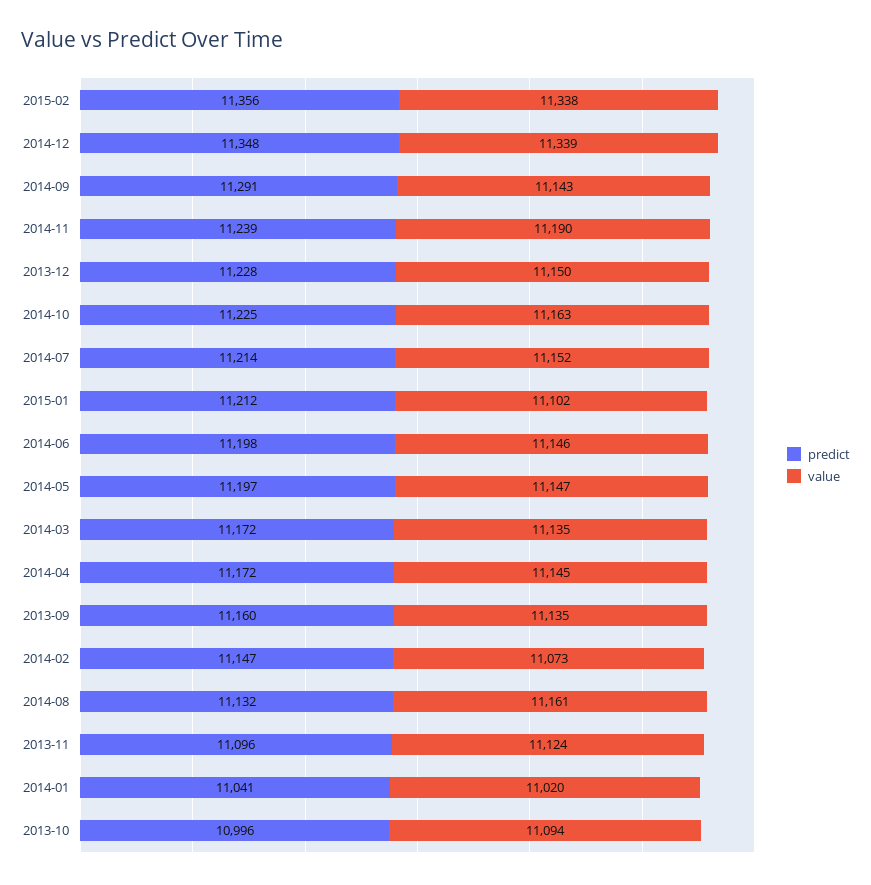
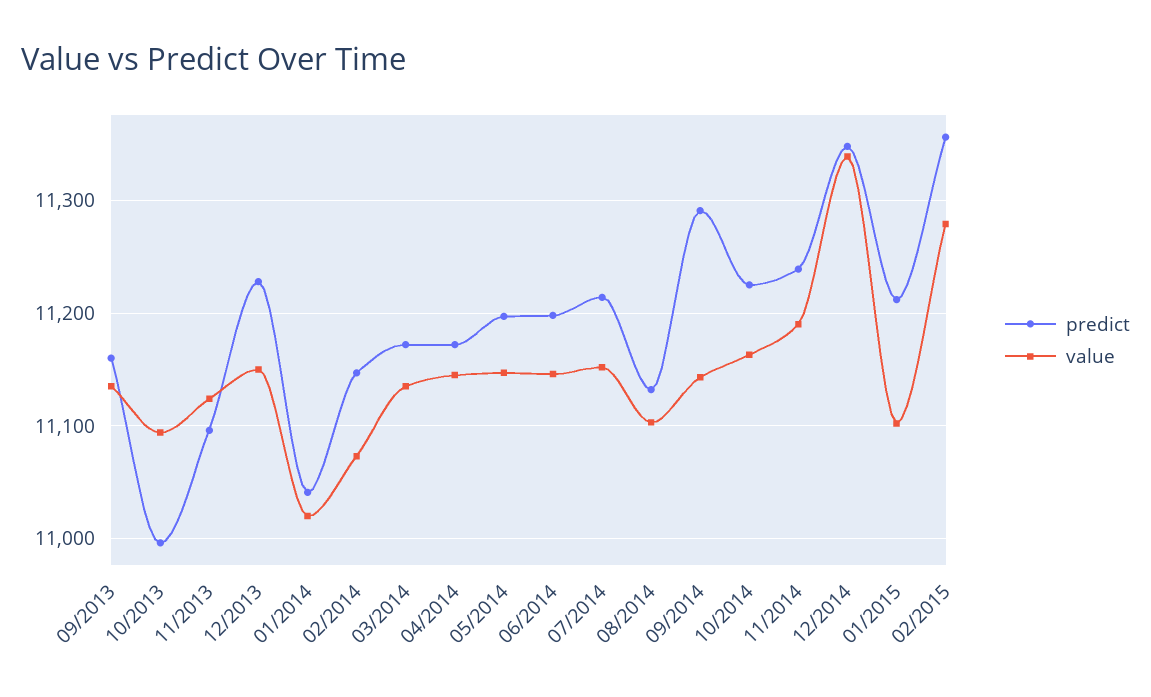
value, 2015-02: 11338 -> 11280
value, 2014-08: 11161 -> 11100

